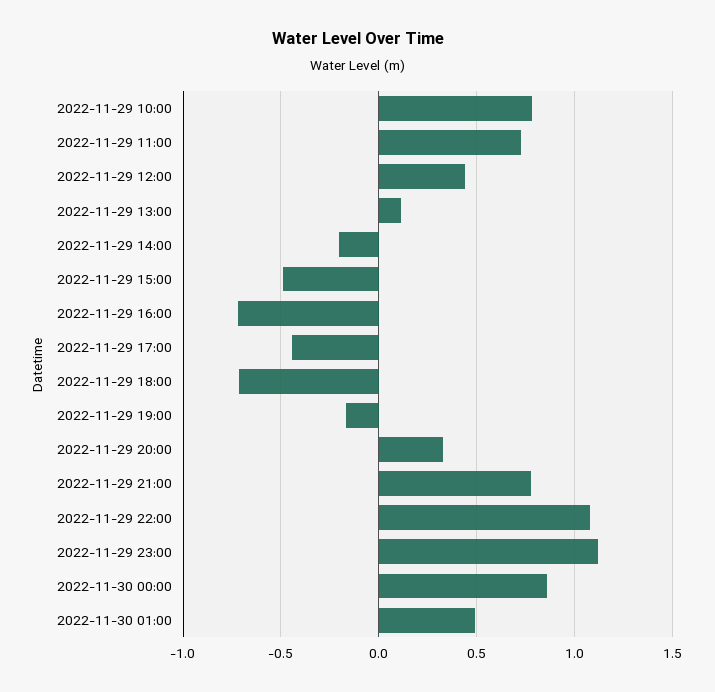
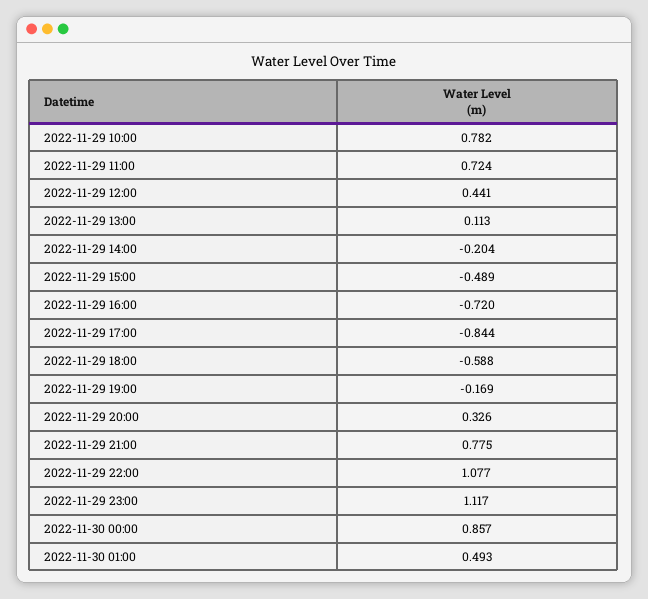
2022-11-29 17:00: -0.45 -> -0.844
2022-11-29 18:00: -0.7 -> -0.588

